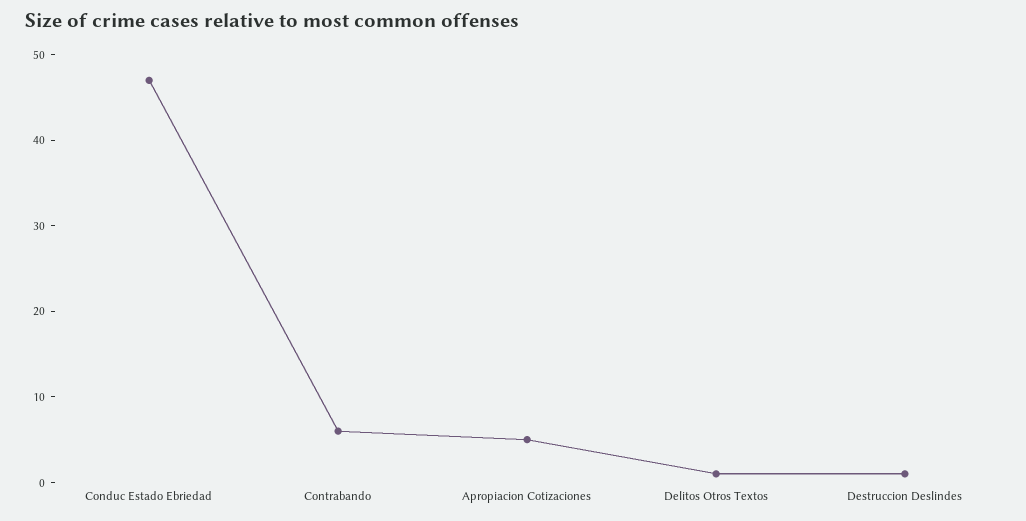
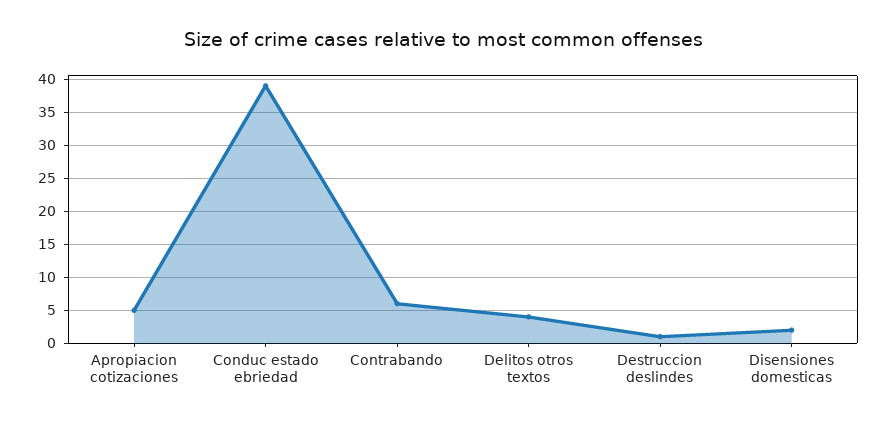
Conduc Estado Ebriedad: 47 -> 39
Delitos Otros Textos: 1 -> 4
Disensiones domesticas: none -> 2

